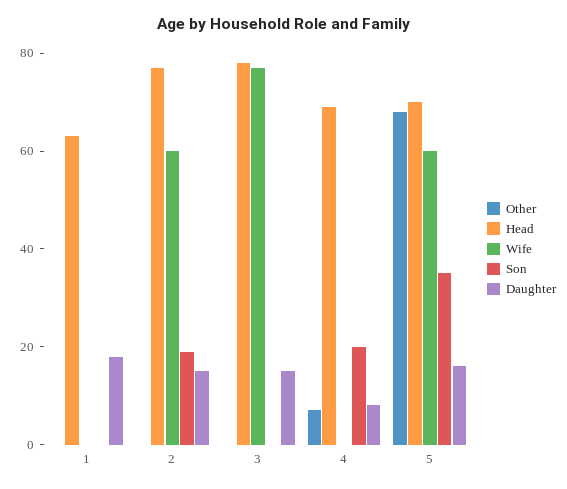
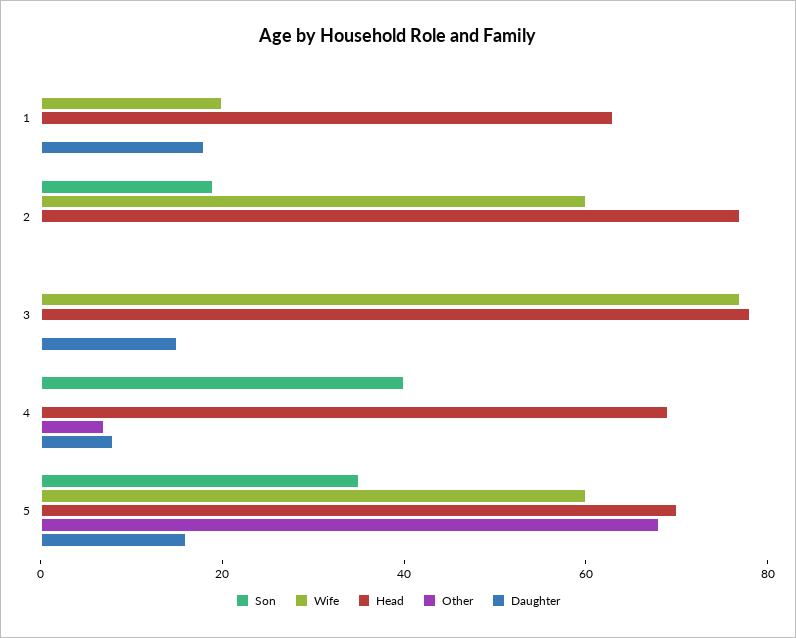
Wife, 1: 0 -> 20
Daughter, 2: 15 -> 0
Son, 4: 20 -> 40

